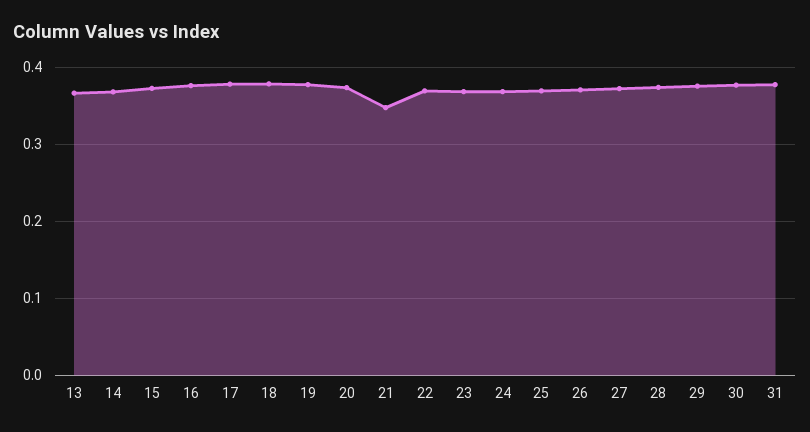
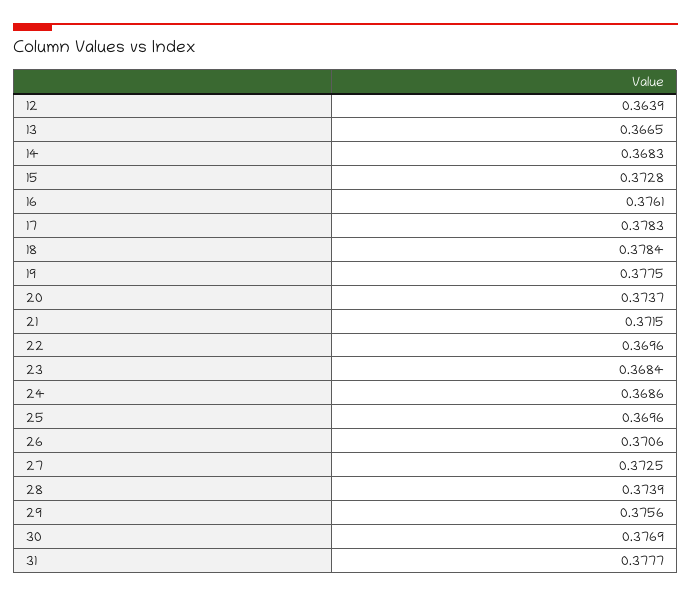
21: 0.35 -> 0.3715
12: none -> 0.3639

